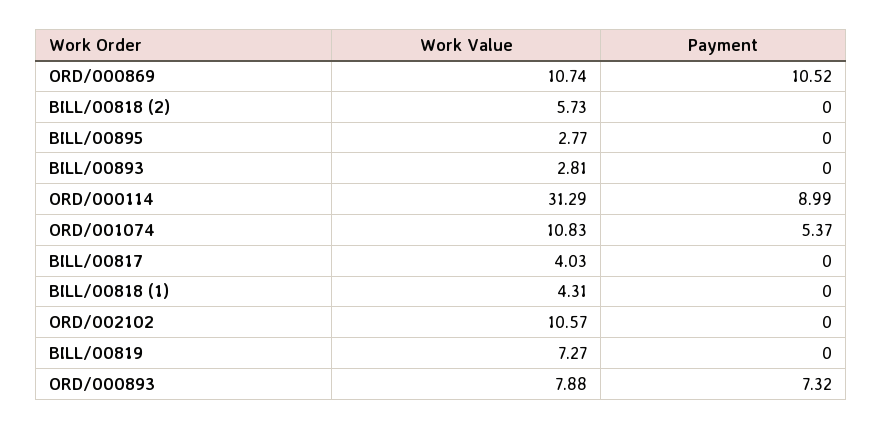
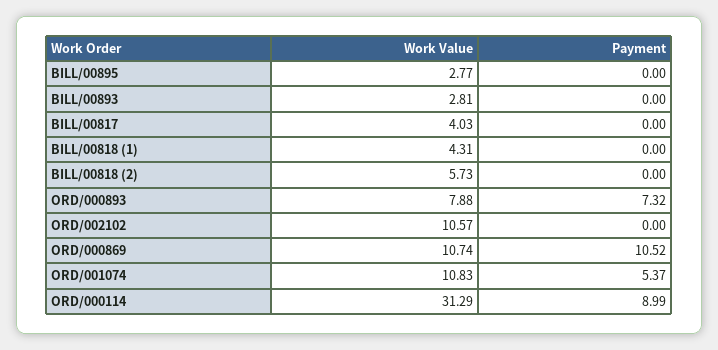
Work Value, BILL/00819: 7.27 -> none
Payment, BILL/00819: 0 -> none

